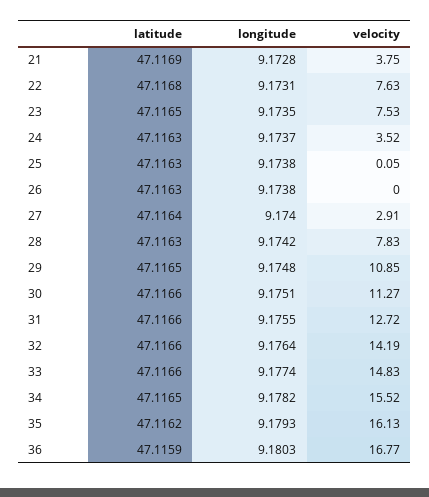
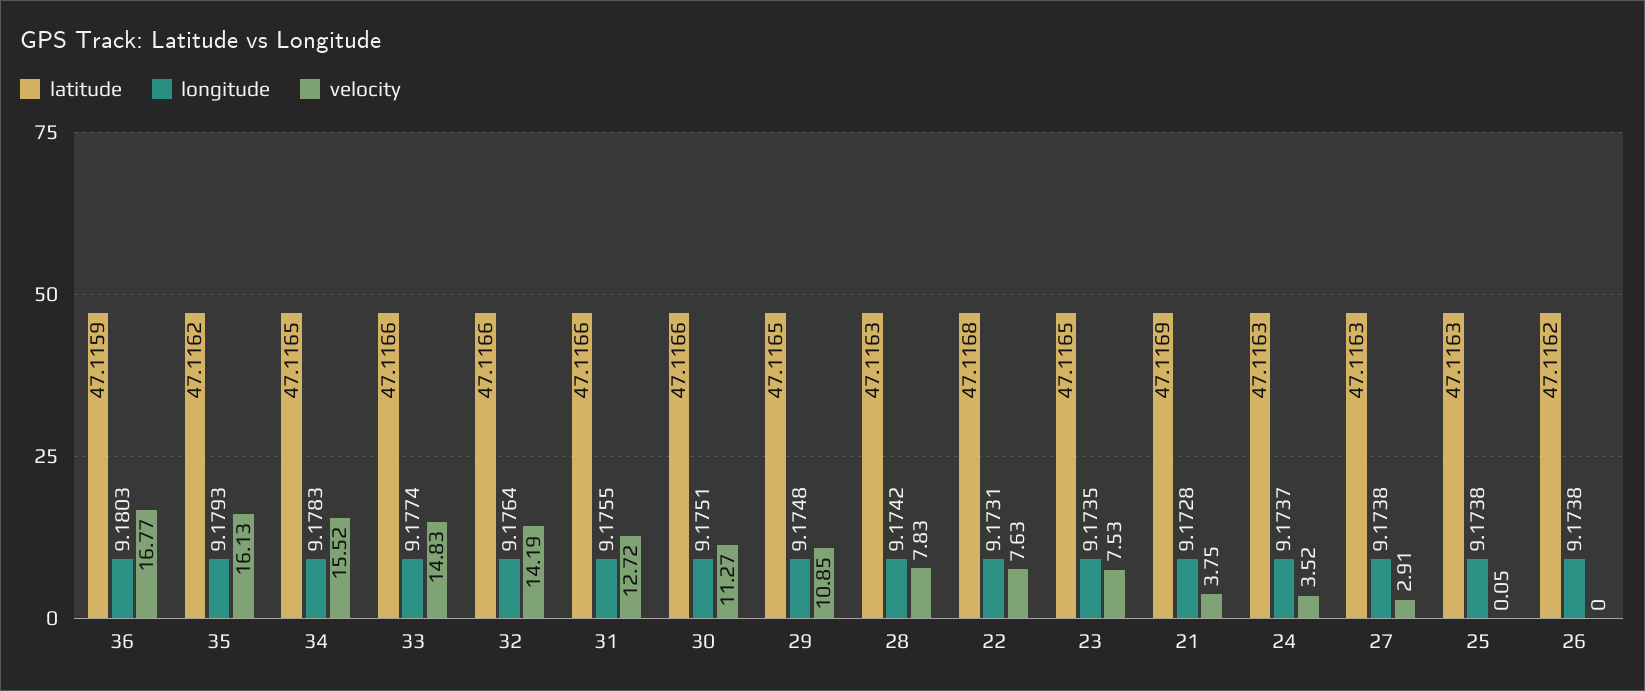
latitude, 26: 47.1163 -> 47.1162
latitude, 27: 47.1164 -> 47.1163
longitude, 27: 9.174 -> 9.1738
longitude, 34: 9.1782 -> 9.1783

